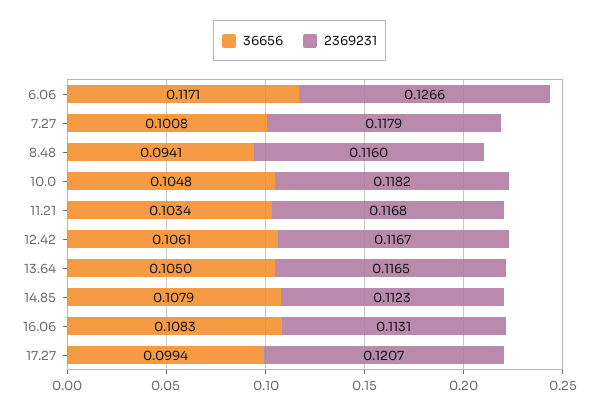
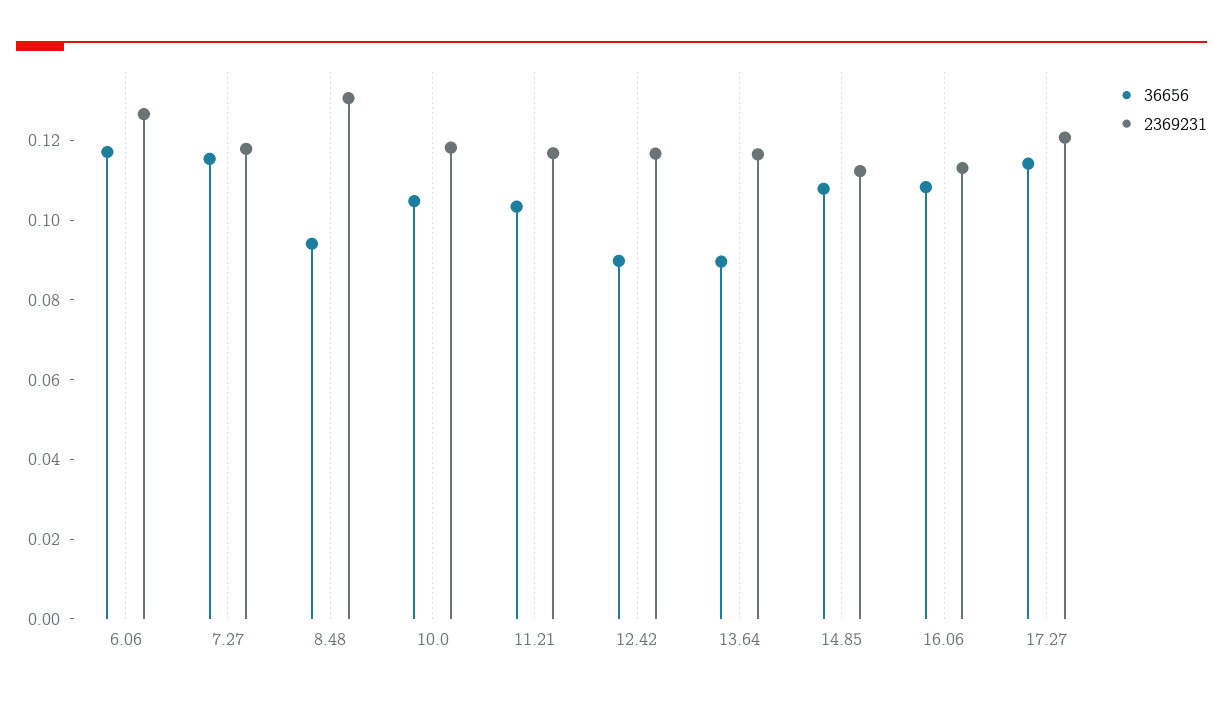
36656, 7.27: 0.1008 -> 0.115
2369231, 8.48: 0.116 -> 0.13
36656, 12.42: 0.1061 -> 0.09
36656, 13.64: 0.105 -> 0.09
36656, 17.27: 0.0994 -> 0.115

